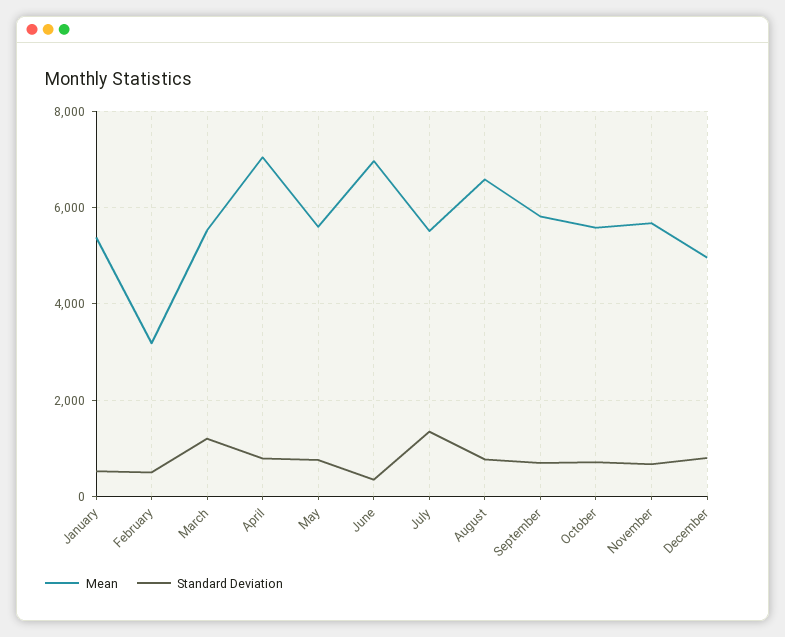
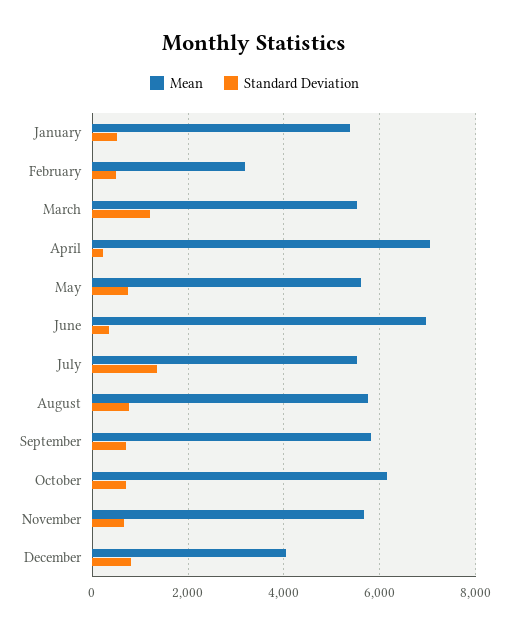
Standard Deviation, April: 800 -> 200
Mean, August: 6600 -> 5800
Mean, October: 5600 -> 6200
Mean, December: 5000 -> 4000

